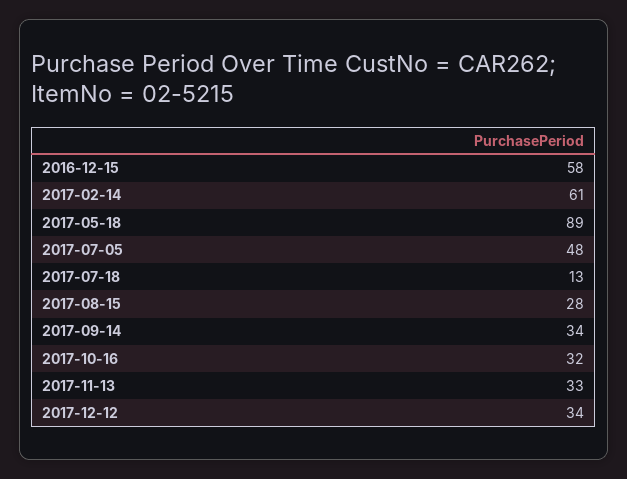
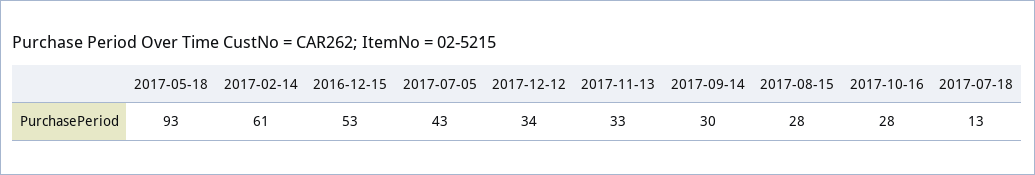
2016-12-15: 58 -> 53
2017-05-18: 89 -> 93
2017-07-05: 48 -> 43
2017-09-14: 34 -> 30
2017-10-16: 32 -> 28

